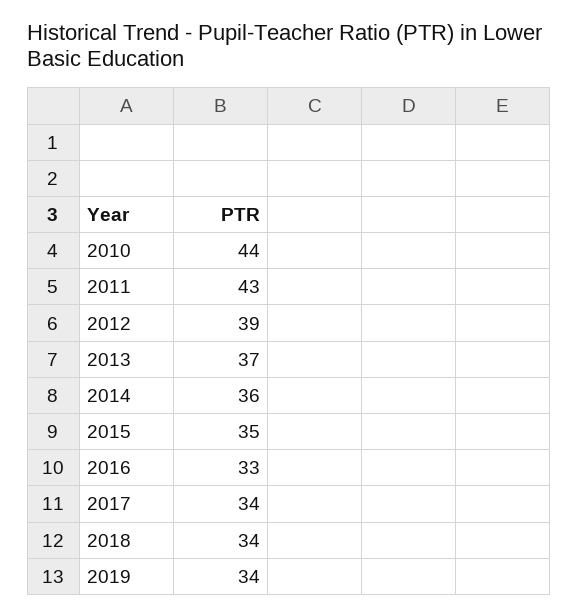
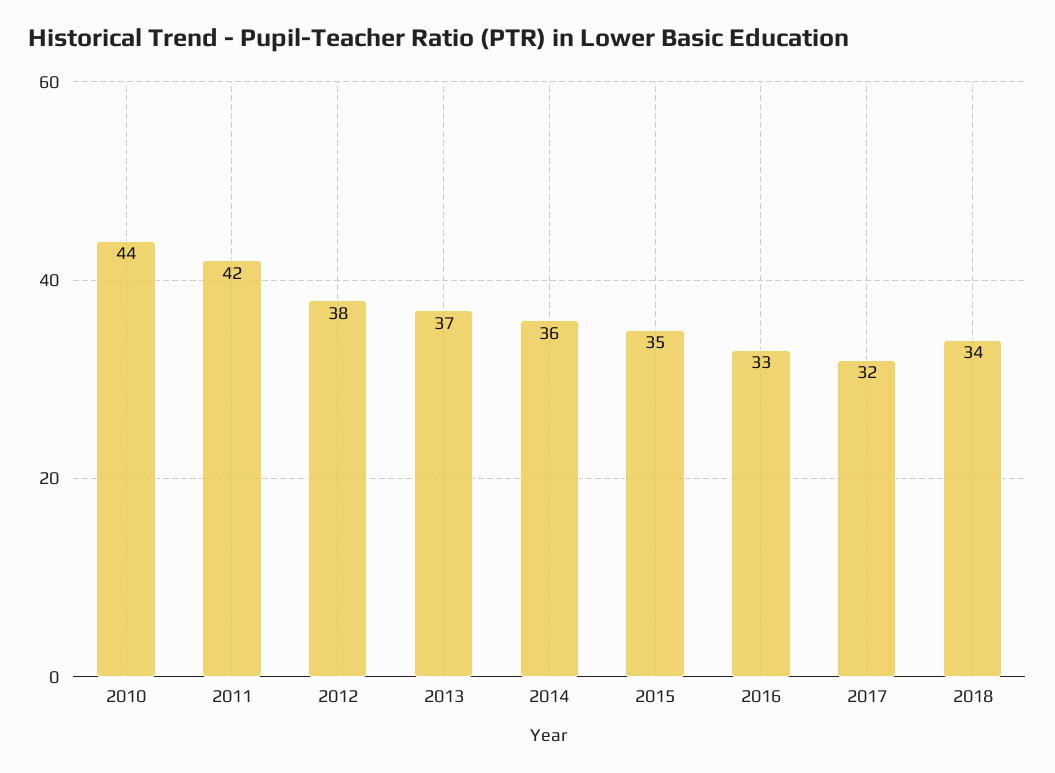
2011: 43 -> 42
2012: 39 -> 38
2017: 34 -> 32
2019: 34 -> none

